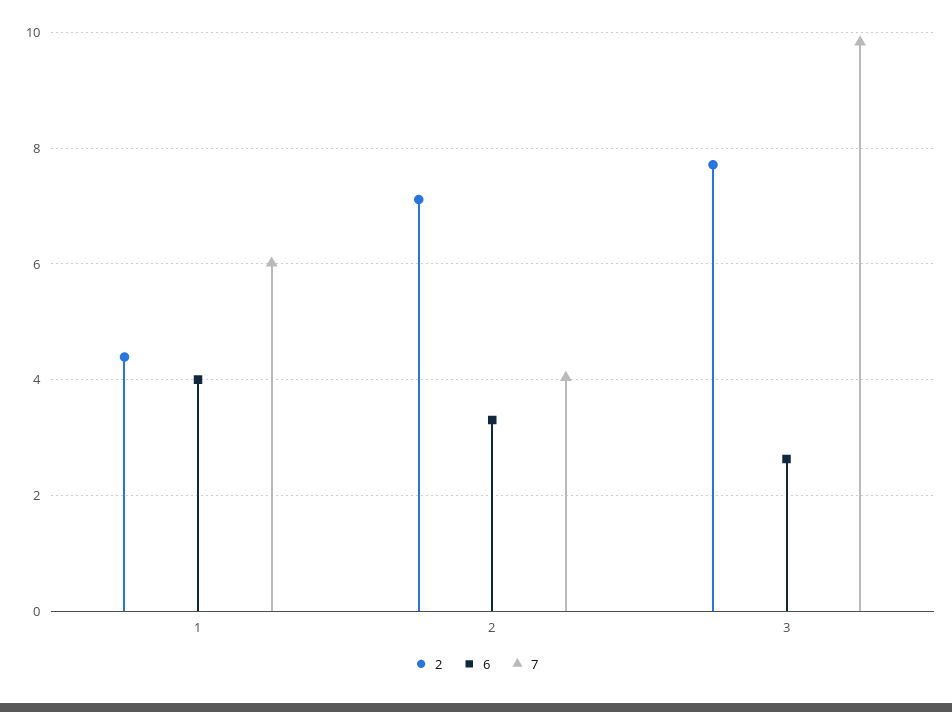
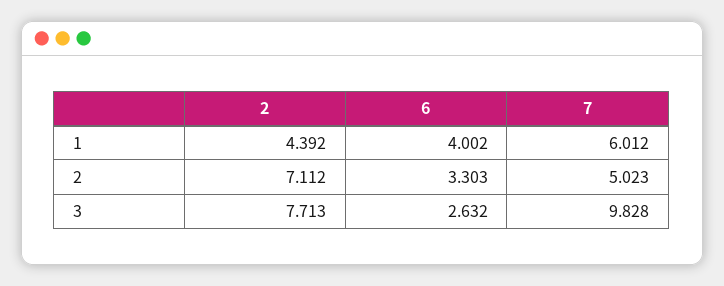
7, 2: 4 -> 5.023

